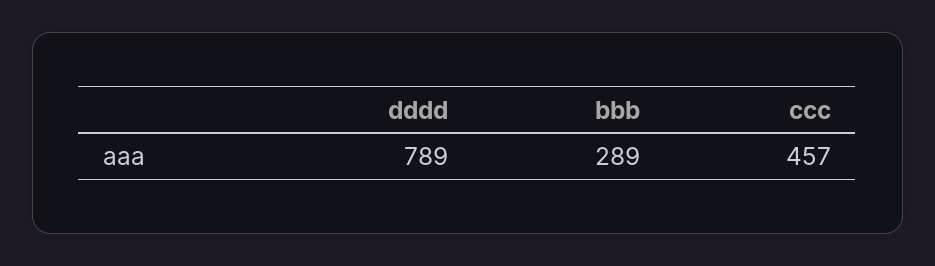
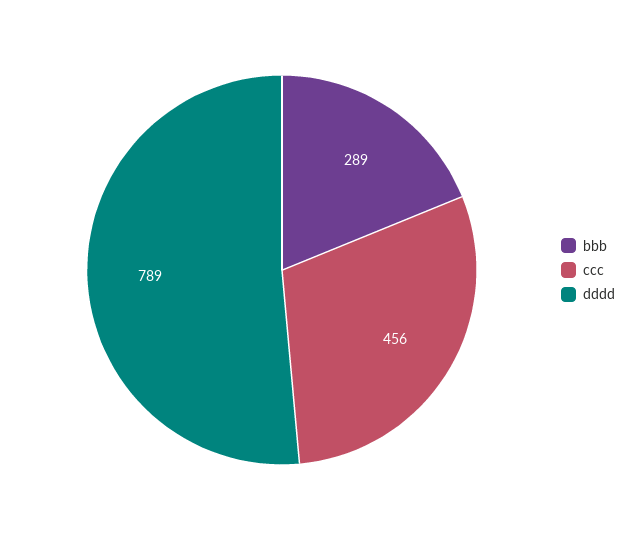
ccc: 457 -> 456

